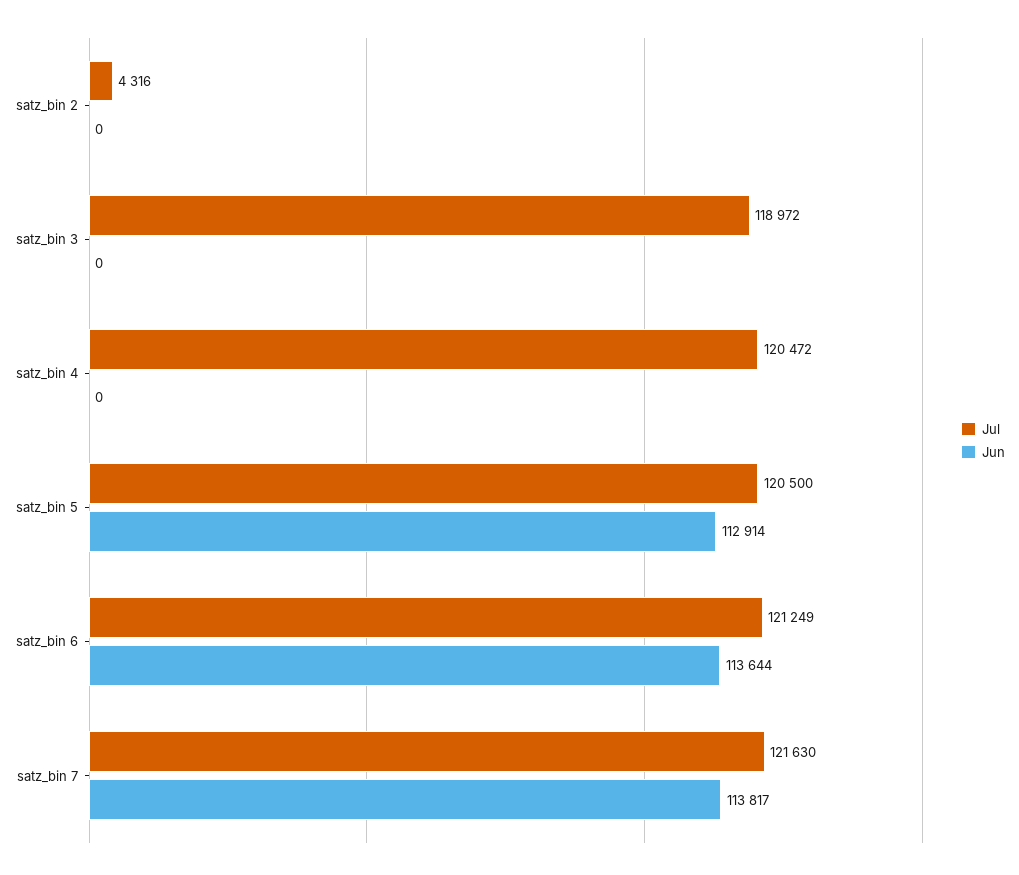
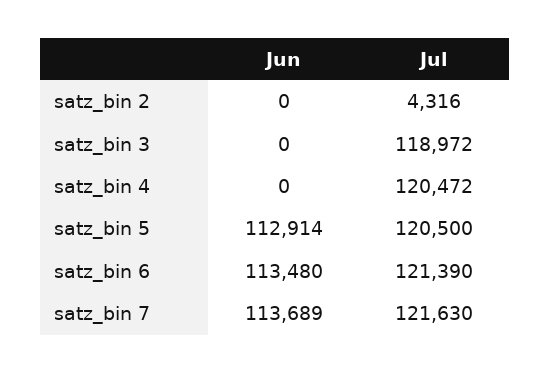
Jul, satz_bin 6: 121249 -> 121390
Jun, satz_bin 6: 113644 -> 113480
Jun, satz_bin 7: 113817 -> 113689

